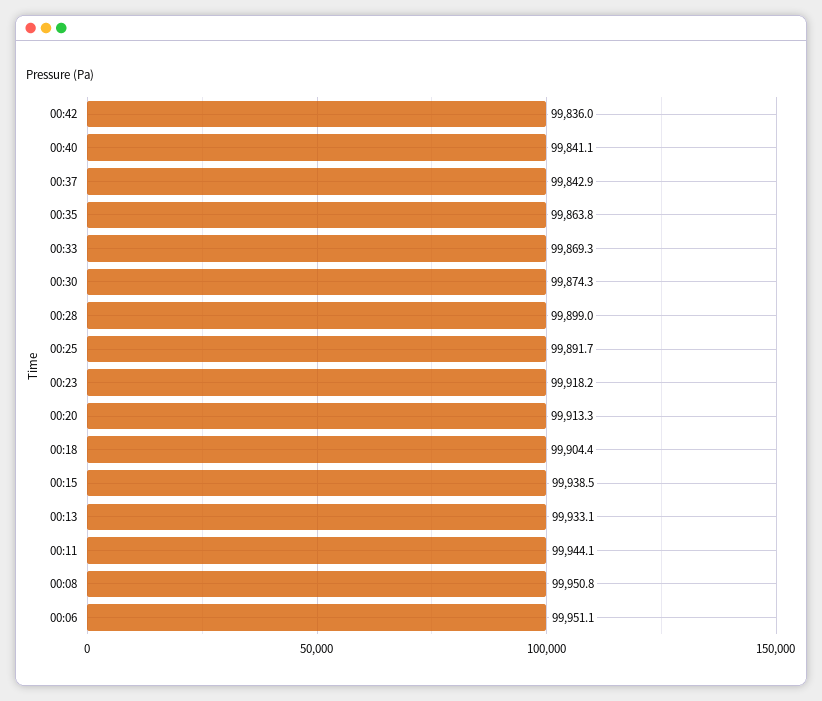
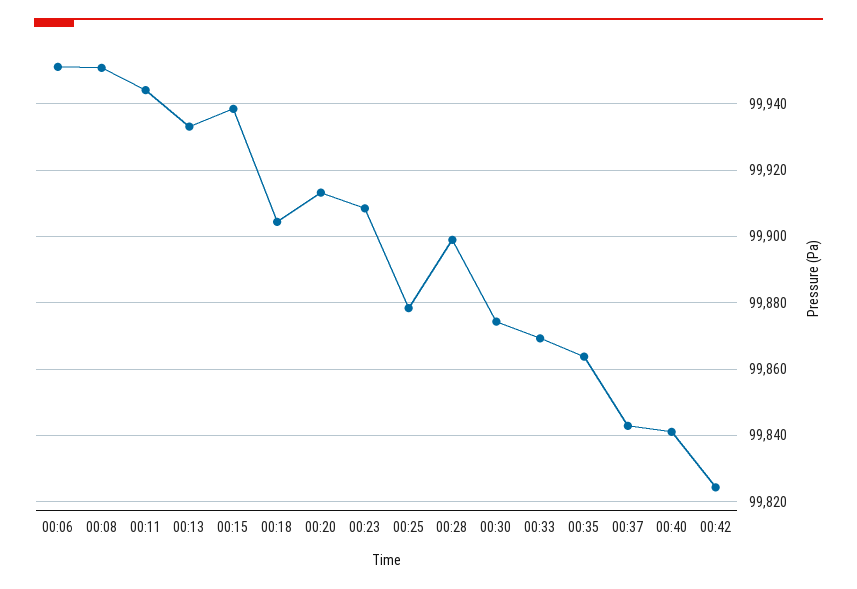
00:42: 99836 -> 99824
00:25: 99891.7 -> 99878
00:23: 99918.2 -> 99908

